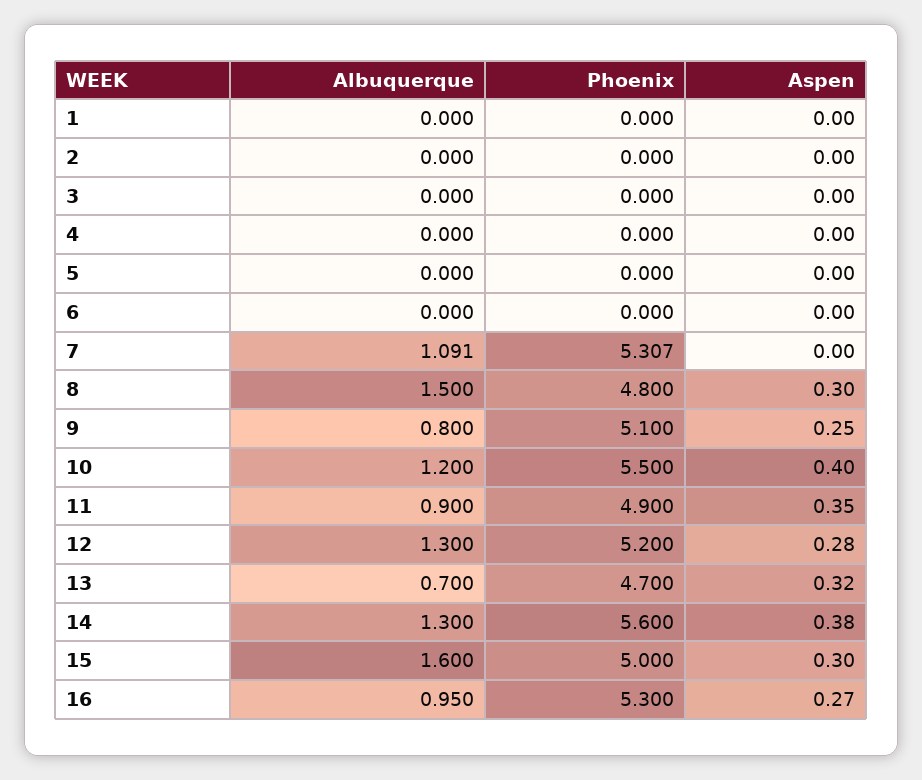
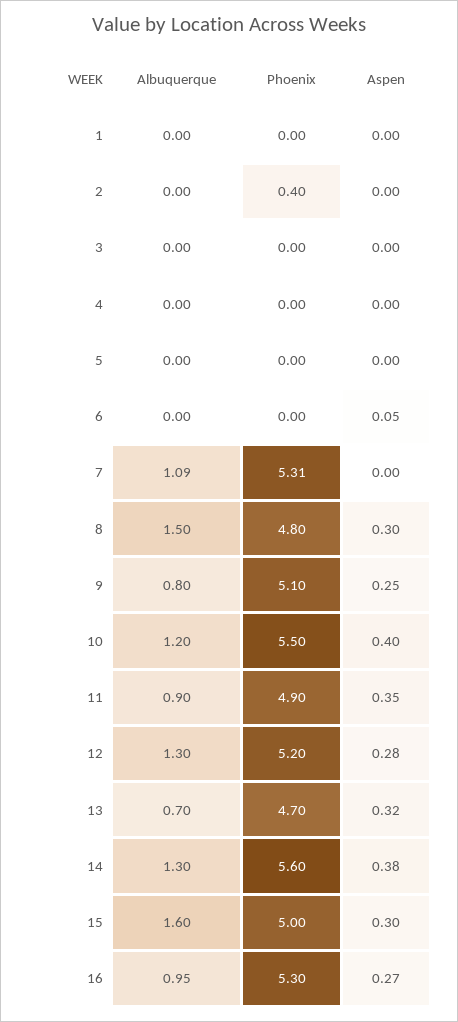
Phoenix, 2: 0 -> 0.4
Aspen, 6: 0 -> 0.05

